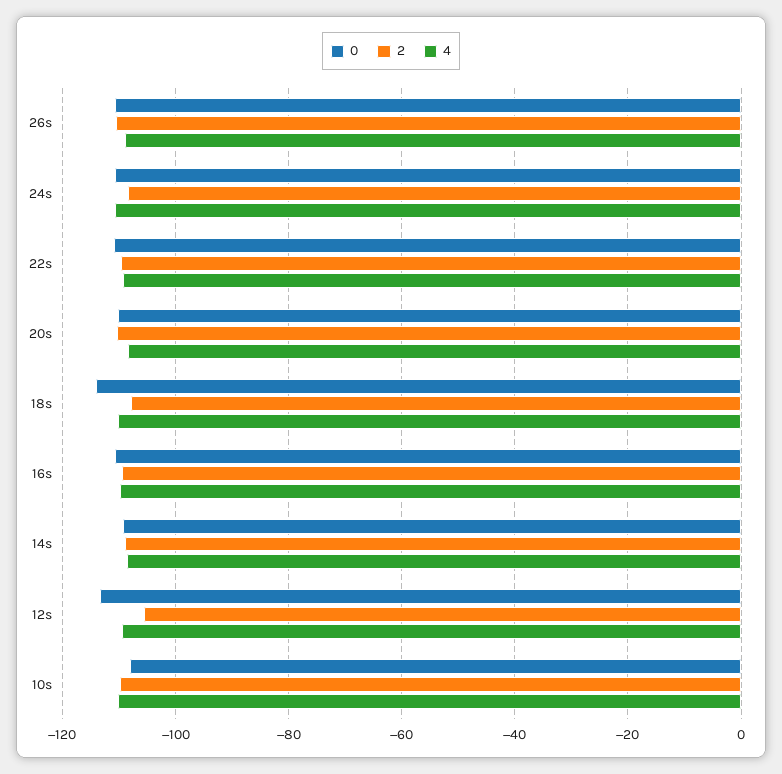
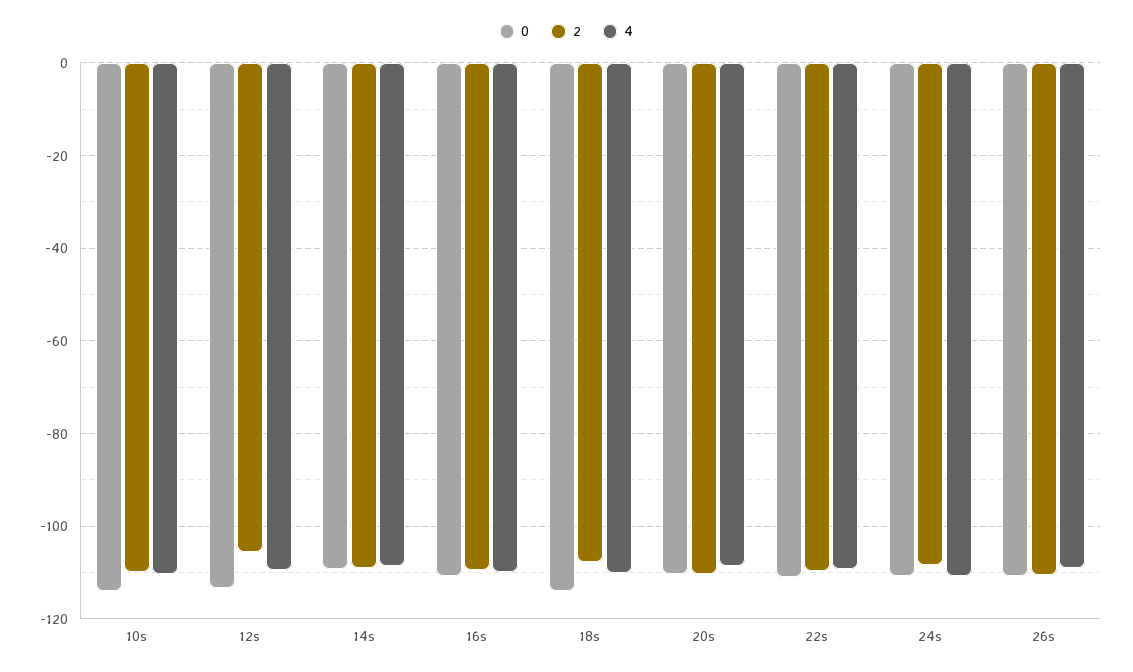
0, 10s: -108 -> -114

